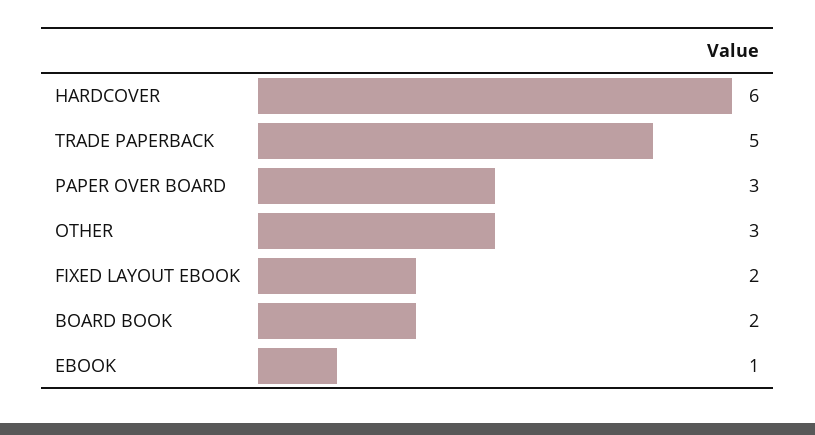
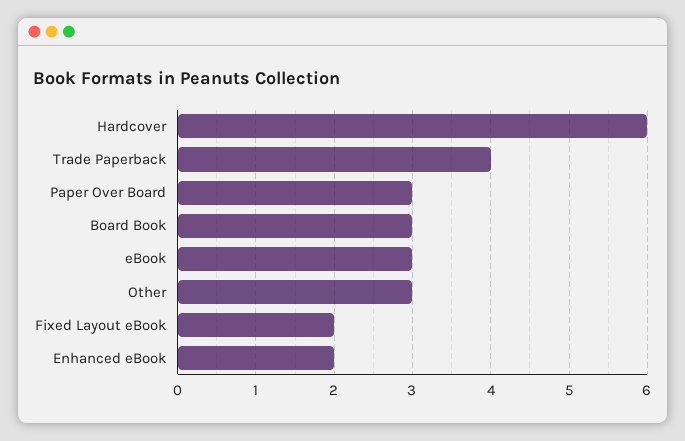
TRADE PAPERBACK: 5 -> 4
BOARD BOOK: 2 -> 3
EBOOK: 1 -> 3
Enhanced eBook: none -> 2

